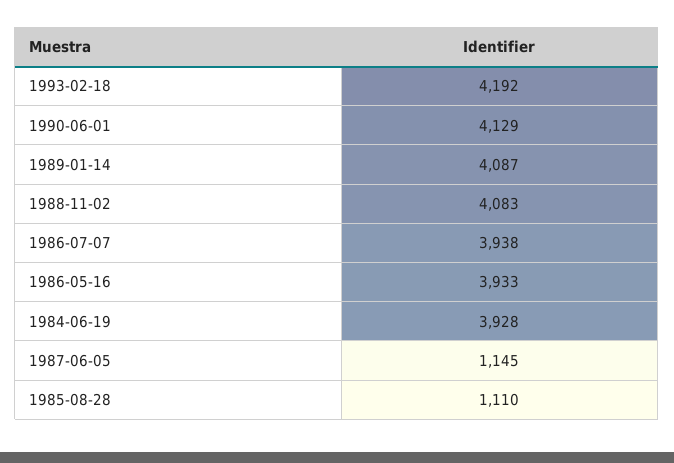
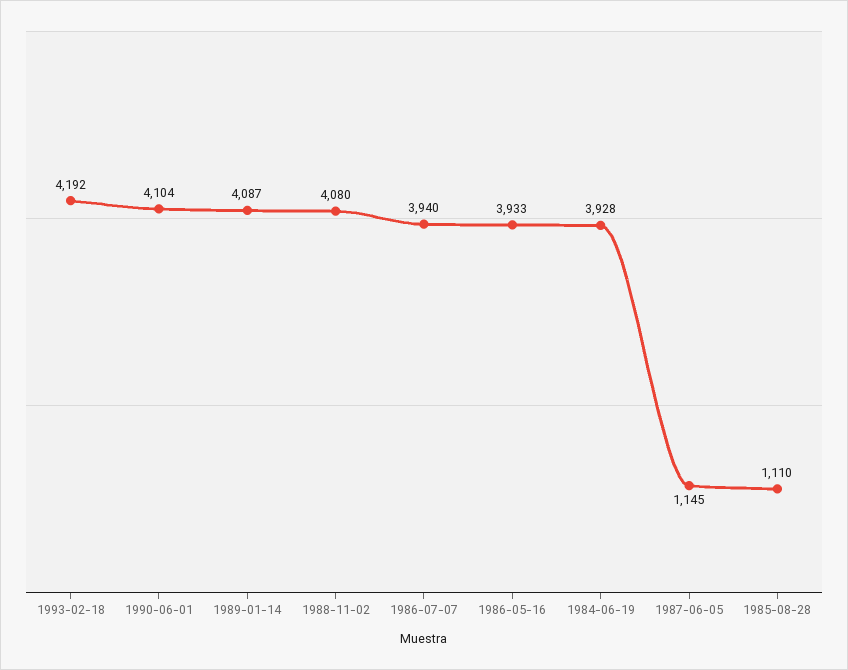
1990-06-01: 4129 -> 4104
1988-11-02: 4083 -> 4080
1986-07-07: 3938 -> 3940

